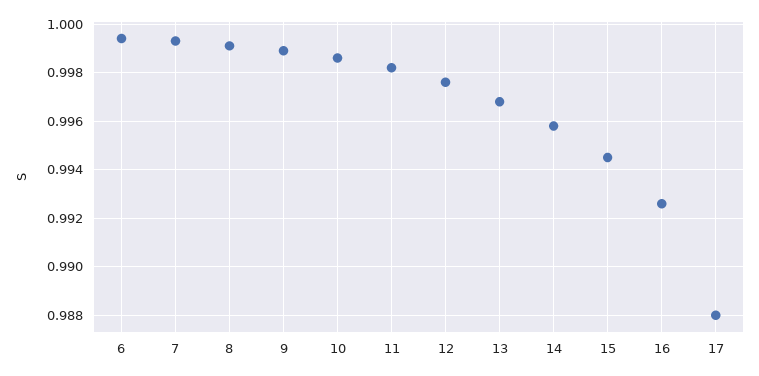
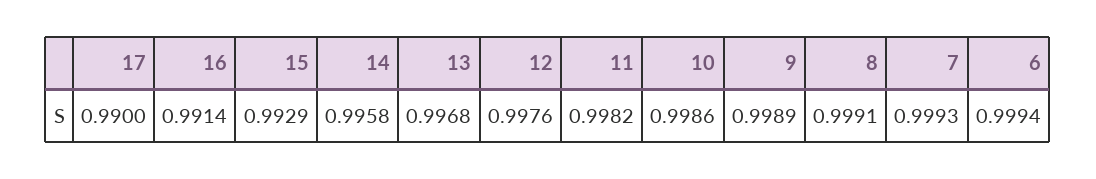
15: 0.9945 -> 0.9929
16: 0.9925 -> 0.9914
17: 0.988 -> 0.99

